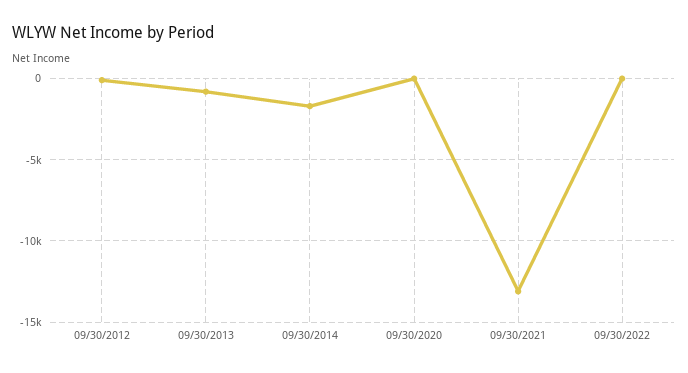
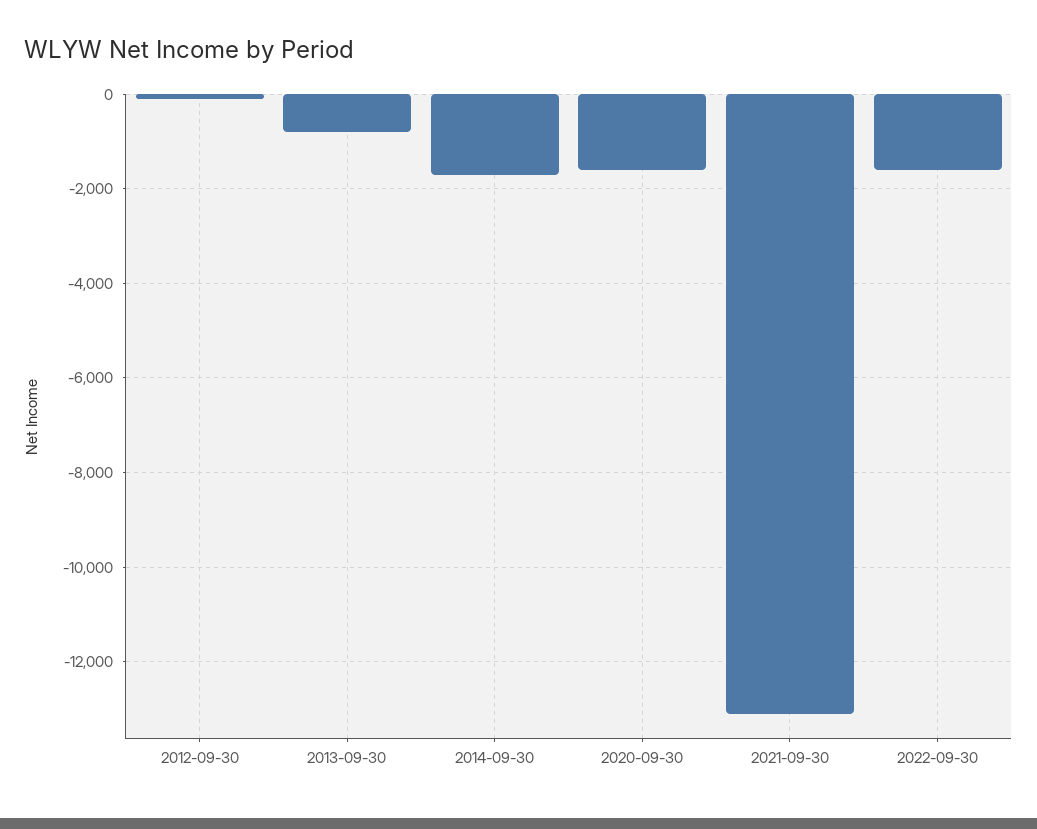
09/30/2020: 0 -> -1600
09/30/2022: 0 -> -1600

